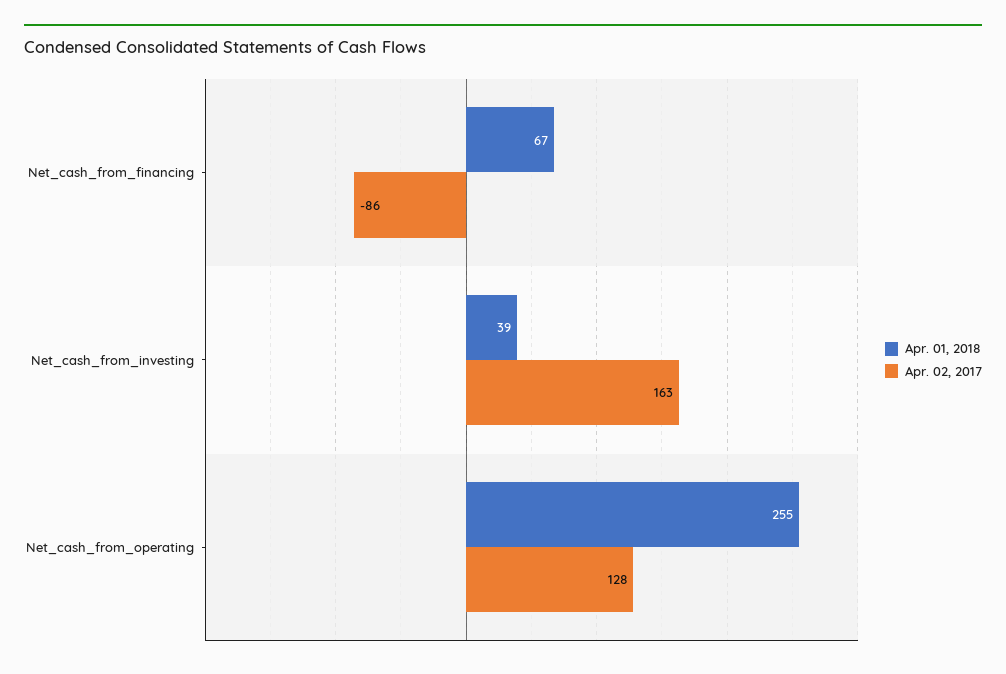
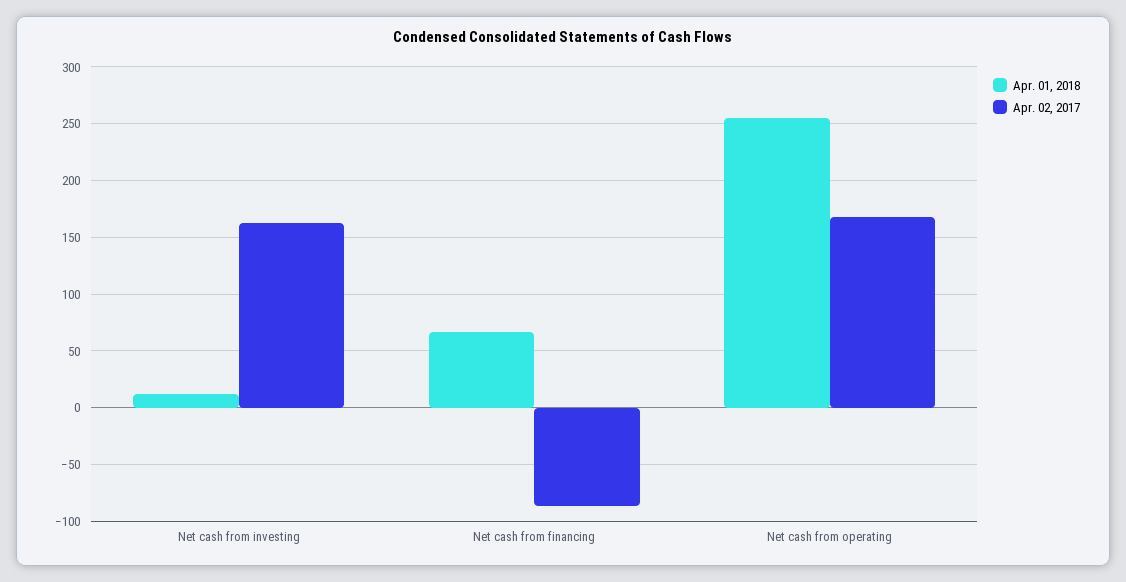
Apr. 01, 2018, Net_cash_from_investing: 39 -> 10
Apr. 02, 2017, Net_cash_from_operating: 128 -> 170

